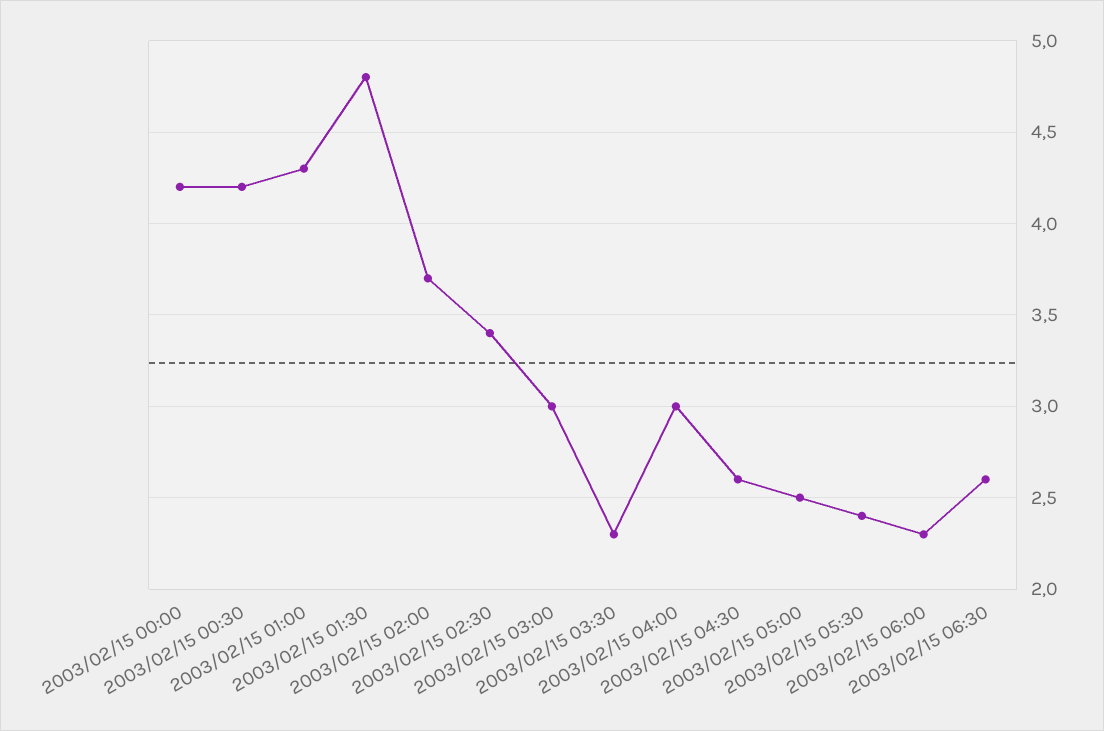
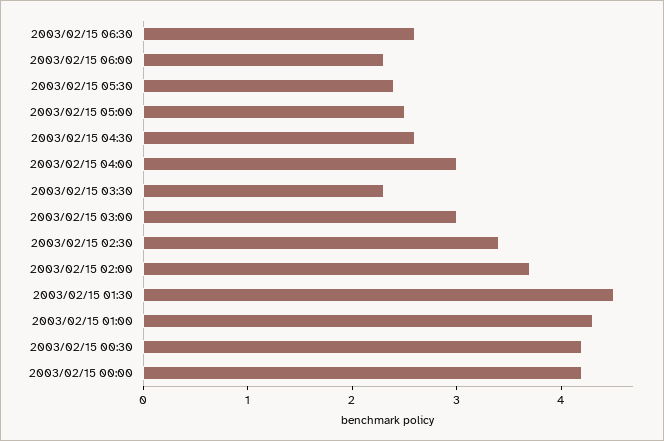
2003/02/15 01:30: 4.8 -> 4.5

